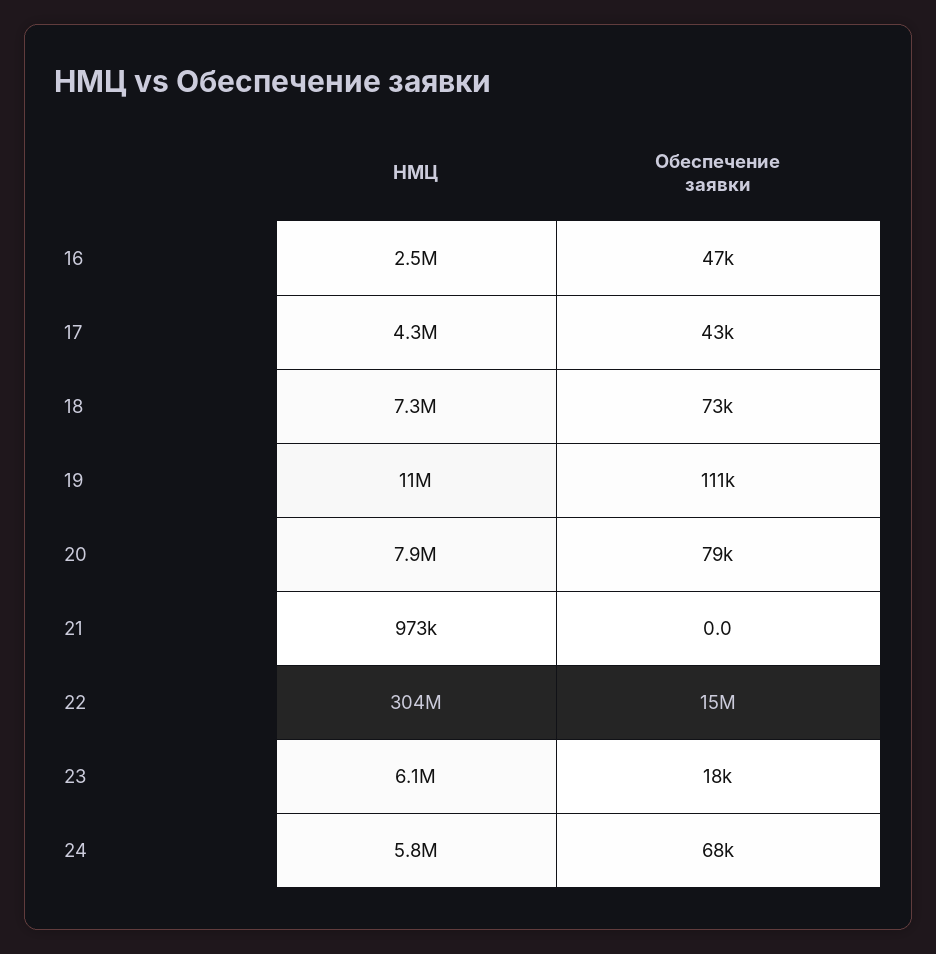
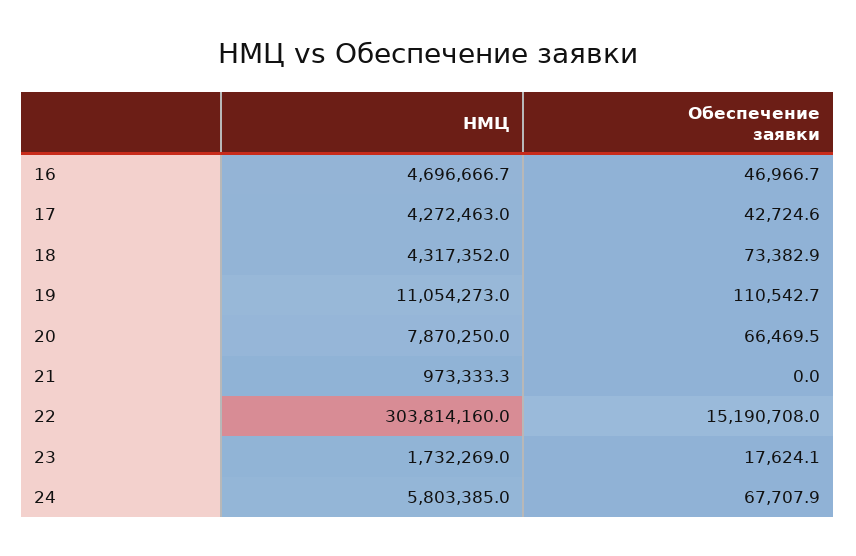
НМЦ, 16: 2500000 -> 4696666.7
НМЦ, 18: 7300000 -> 4317352
Обеспечение заявки, 20: 79000 -> 66469.5
НМЦ, 23: 6100000 -> 1732269

